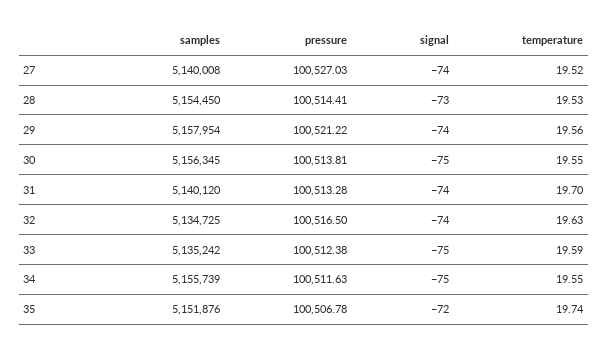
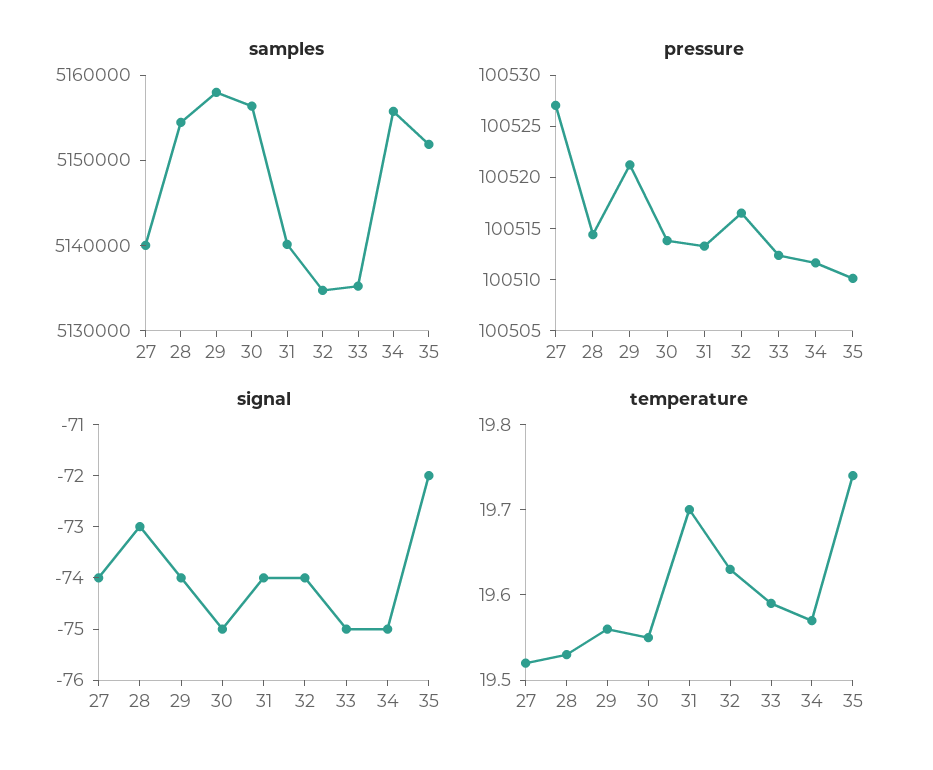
temperature, 34: 19.55 -> 19.57
pressure, 35: 100506.78 -> 100510

